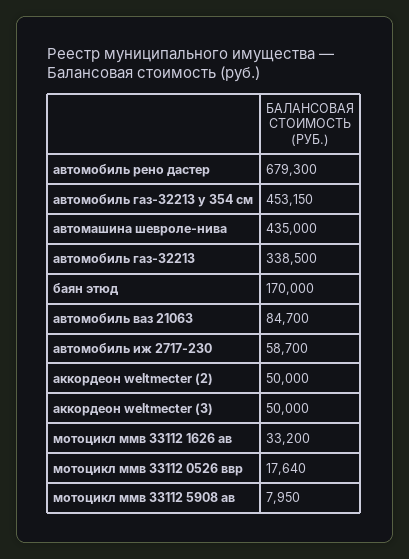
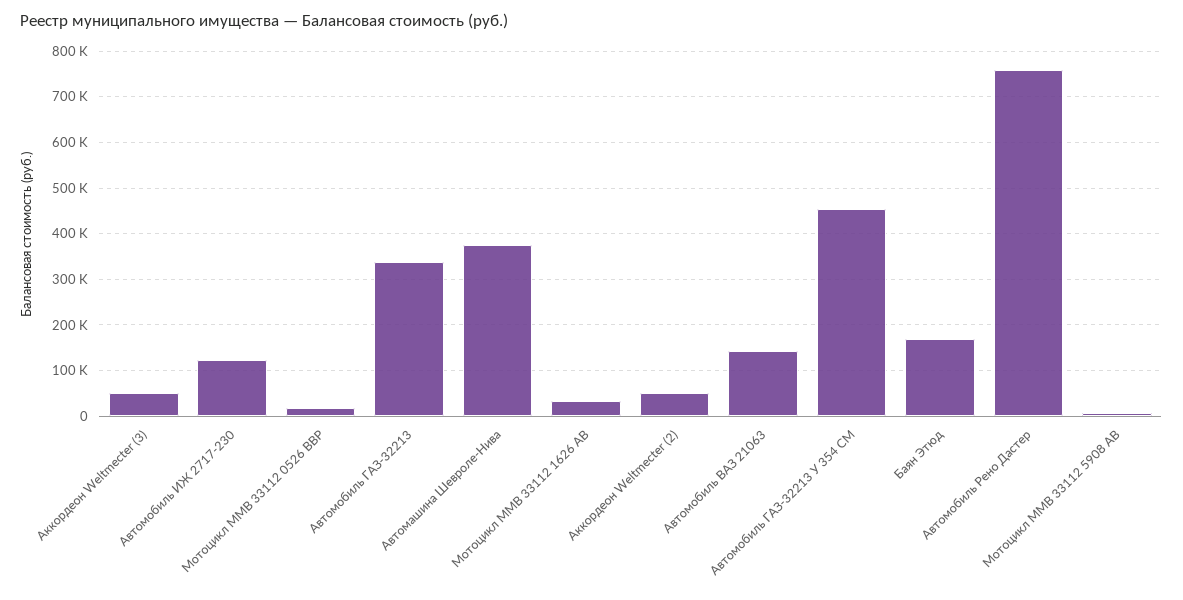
автомобиль рено дастер: 679300 -> 760000
автомашина шевроле-нива: 435000 -> 380000
автомобиль ваз 21063: 84700 -> 140000
автомобиль иж 2717-230: 58700 -> 120000

